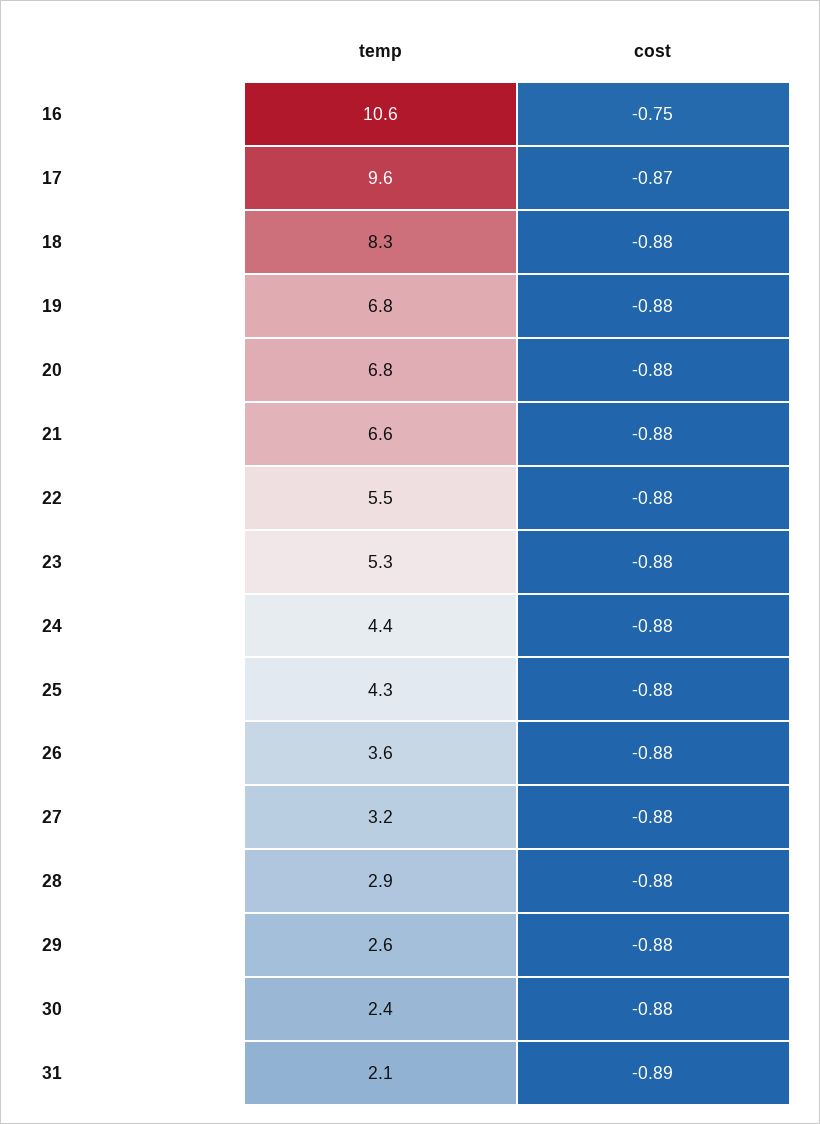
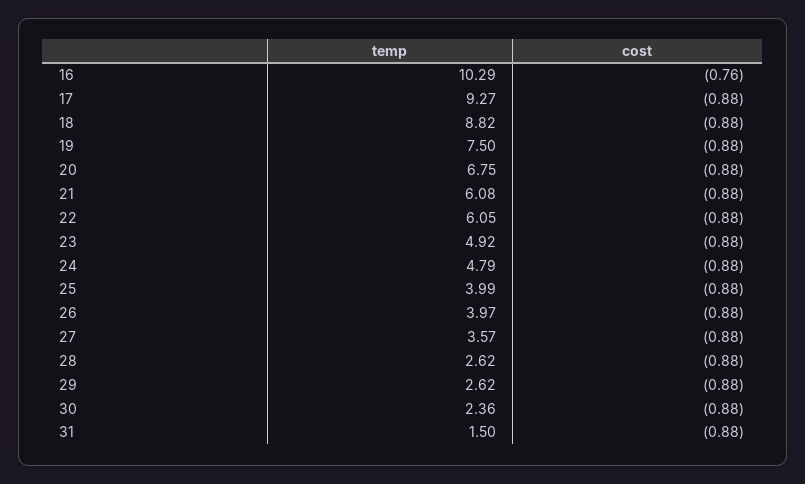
temp, 16: 10.6 -> 10.29
cost, 16: -0.75 -> -0.76
temp, 17: 9.6 -> 9.27
cost, 17: -0.87 -> -0.88
temp, 18: 8.3 -> 8.82
temp, 19: 6.8 -> 7.5
temp, 21: 6.6 -> 6.08
temp, 22: 5.5 -> 6.05
temp, 23: 5.3 -> 4.92
temp, 24: 4.4 -> 4.79
temp, 25: 4.3 -> 3.99
temp, 26: 3.6 -> 3.97
temp, 27: 3.2 -> 3.57
temp, 28: 2.9 -> 2.62
temp, 31: 2.1 -> 1.5
cost, 31: -0.89 -> -0.88

